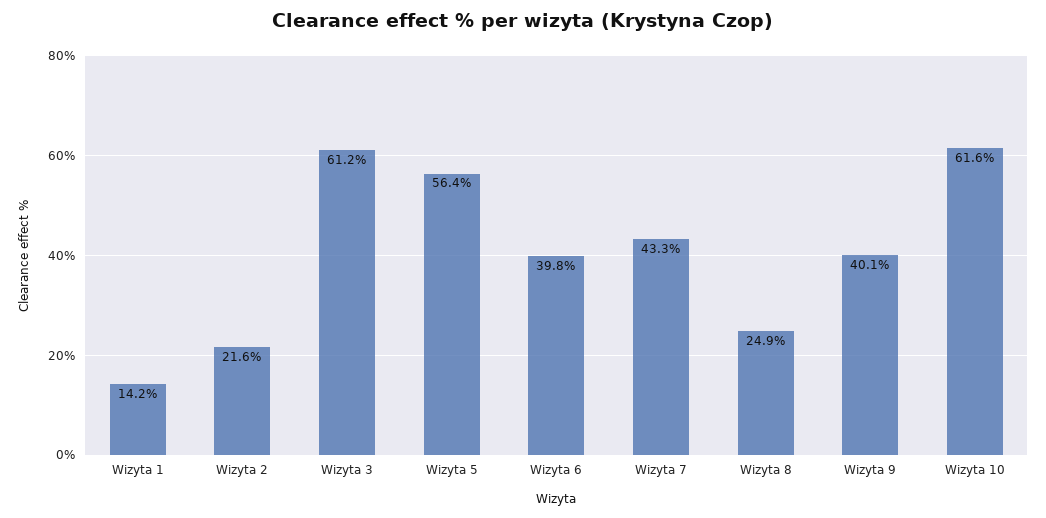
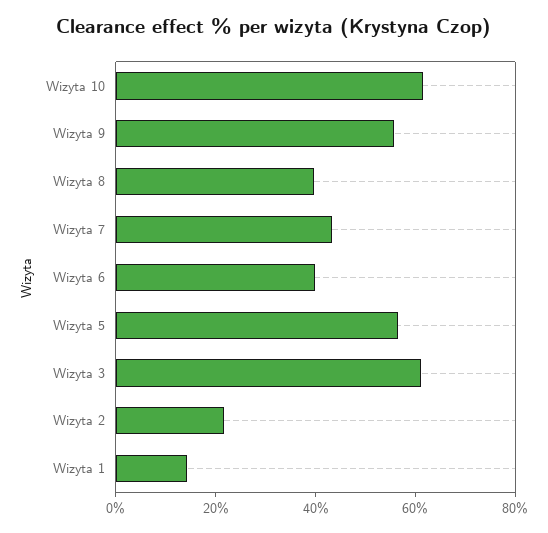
Wizyta 8: 24.9 -> 40
Wizyta 9: 40.1 -> 55

